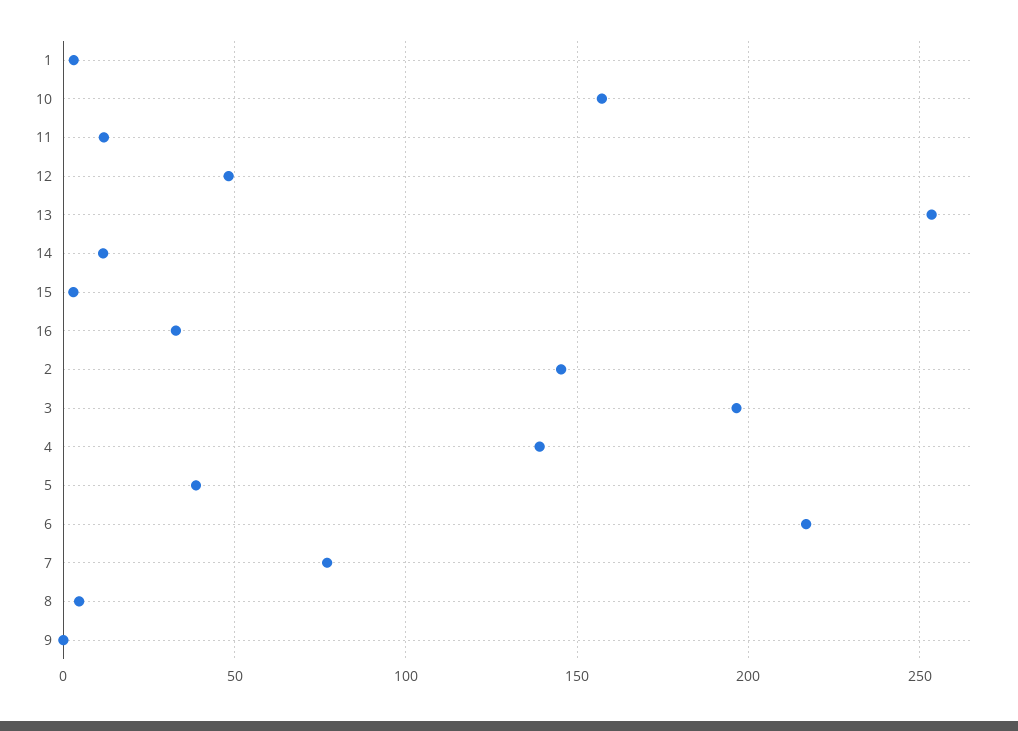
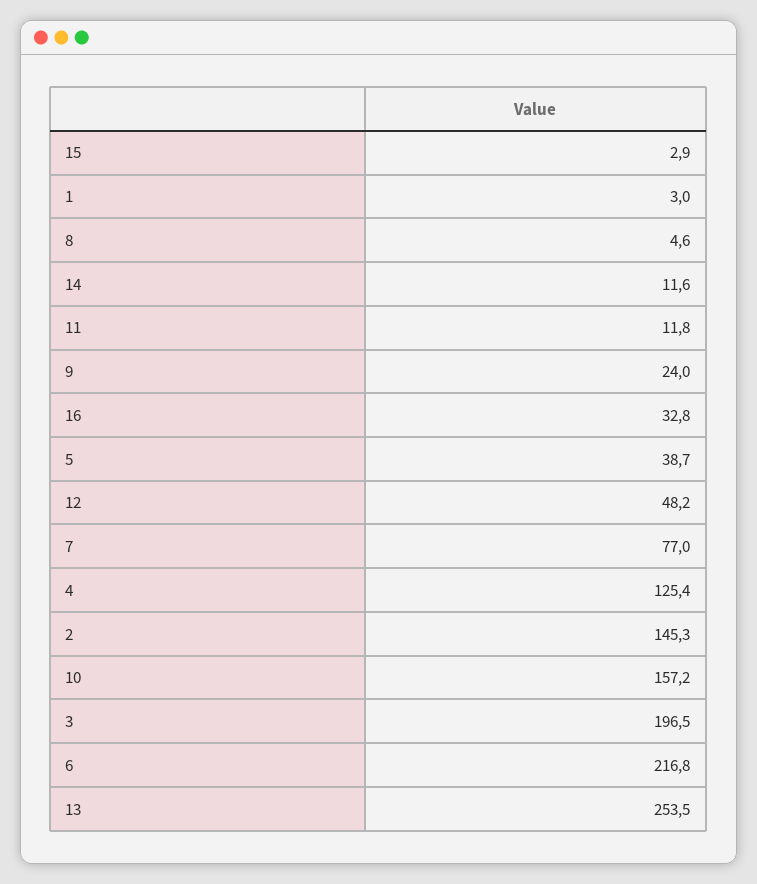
4: 140 -> 125.4
9: 0 -> 24

